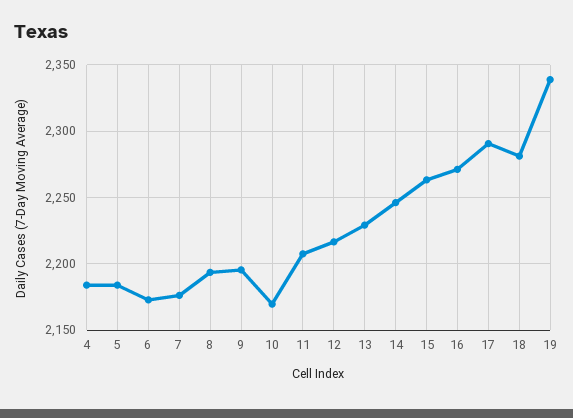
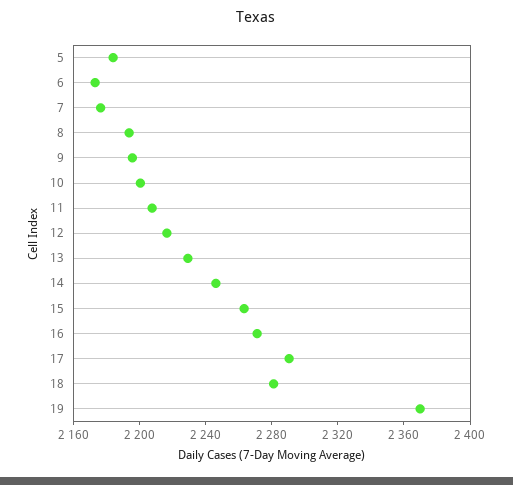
4: 2185 -> none
10: 2170 -> 2200
19: 2340 -> 2370

